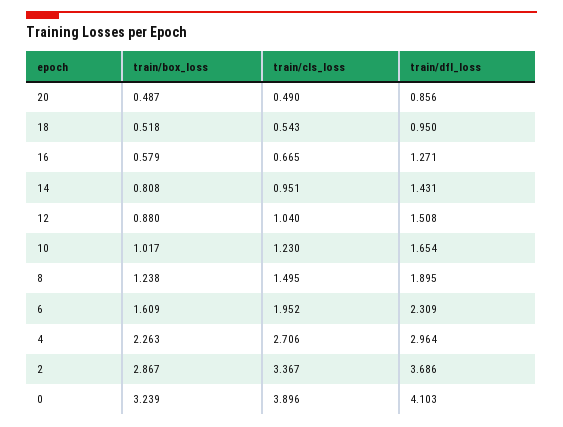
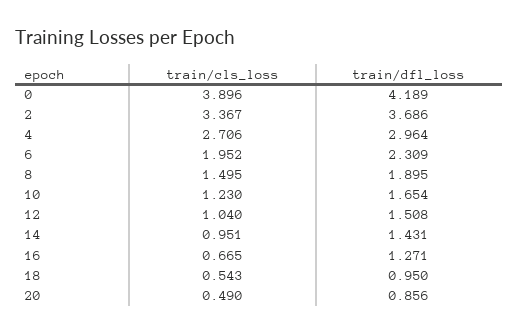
train/box_loss, 20: 0.487 -> none
train/box_loss, 18: 0.518 -> none
train/box_loss, 16: 0.579 -> none
train/box_loss, 14: 0.808 -> none
train/box_loss, 12: 0.88 -> none
train/box_loss, 10: 1.017 -> none
train/box_loss, 8: 1.238 -> none
train/box_loss, 6: 1.609 -> none
train/box_loss, 4: 2.263 -> none
train/box_loss, 2: 2.867 -> none
train/box_loss, 0: 3.239 -> none
train/dfl_loss, 0: 4.103 -> 4.189

